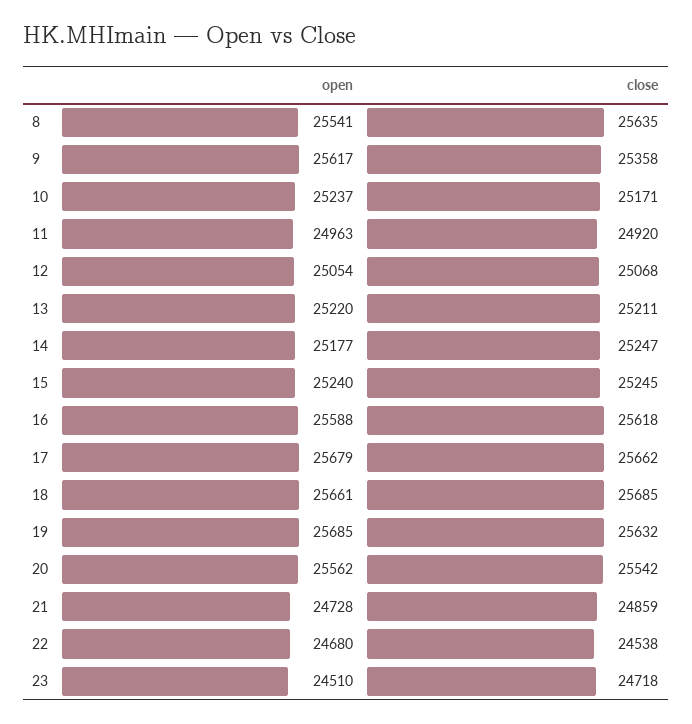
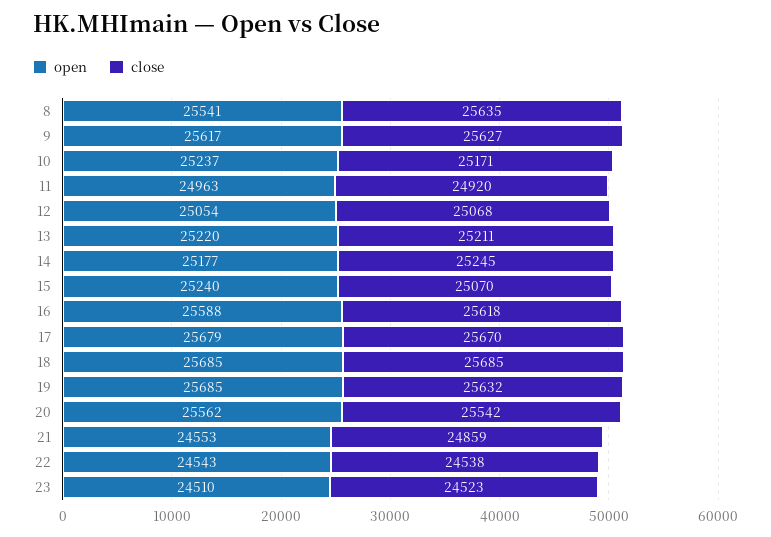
close, 9: 25358 -> 25627
close, 14: 25247 -> 25245
close, 15: 25245 -> 25070
close, 17: 25662 -> 25670
open, 18: 25661 -> 25685
open, 21: 24728 -> 24553
open, 22: 24680 -> 24543
close, 23: 24718 -> 24523

